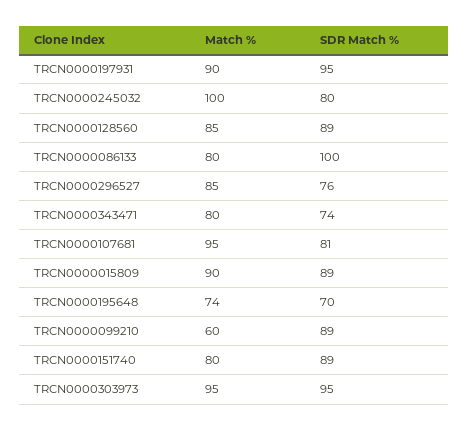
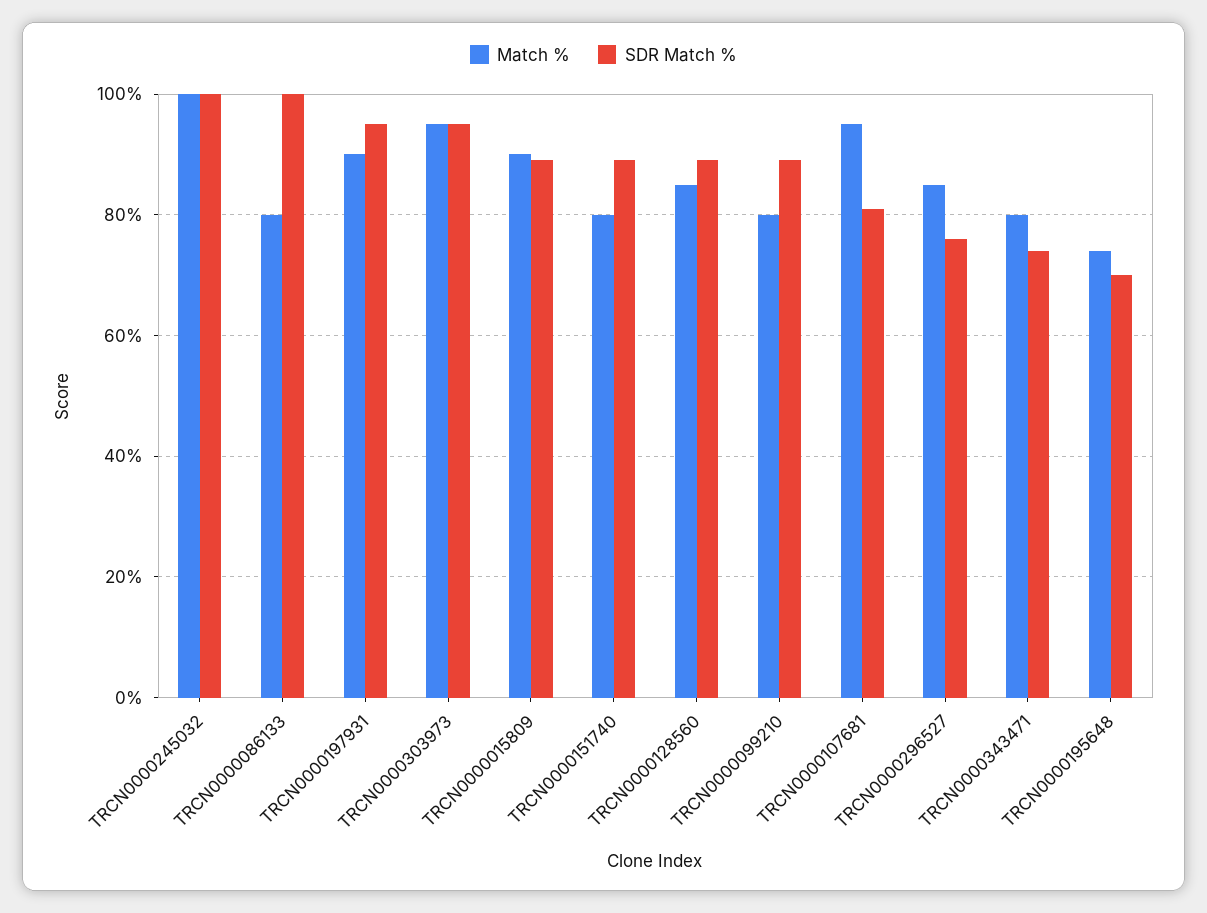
SDR Match %, TRCN0000245032: 80 -> 100
Match %, TRCN0000099210: 60 -> 80

